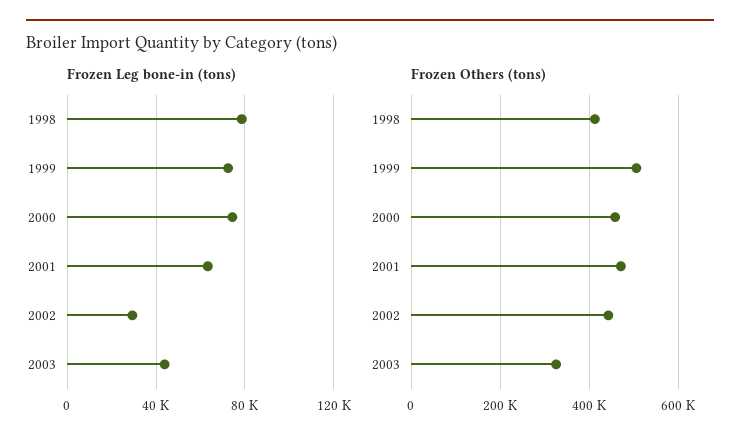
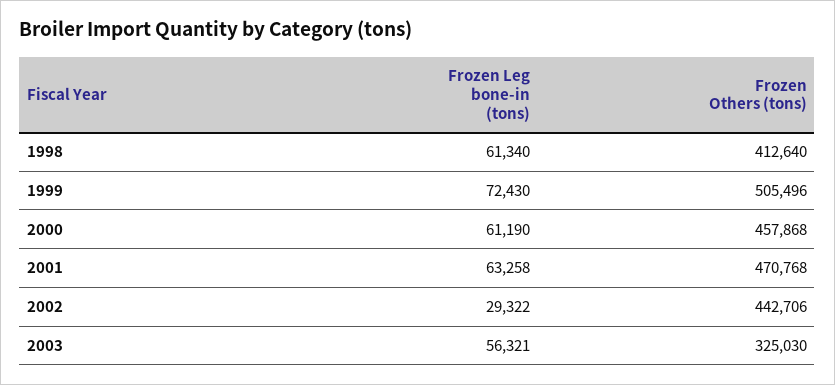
Frozen Leg bone-in (tons), 1998: 80000 -> 61340
Frozen Leg bone-in (tons), 2000: 75000 -> 61190
Frozen Leg bone-in (tons), 2003: 45000 -> 56321

